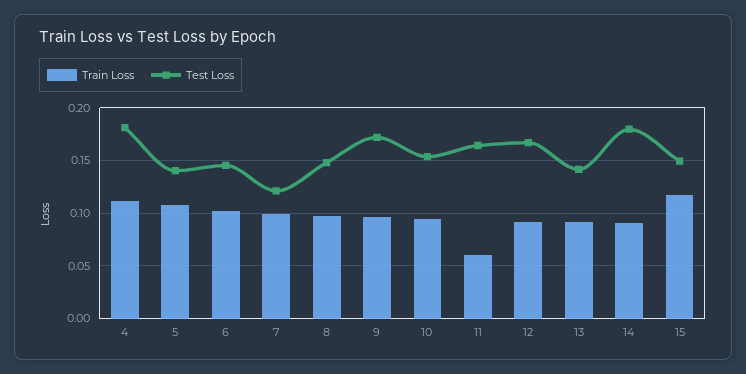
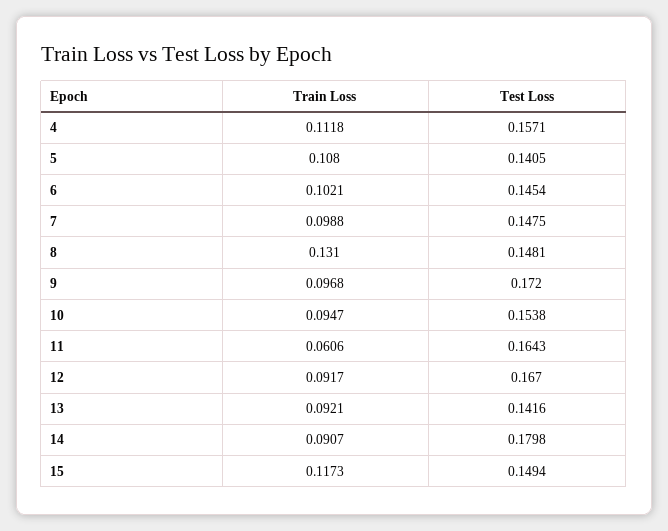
Test Loss, 4: 0.18 -> 0.1571
Test Loss, 7: 0.12 -> 0.1475
Train Loss, 8: 0.1 -> 0.131

